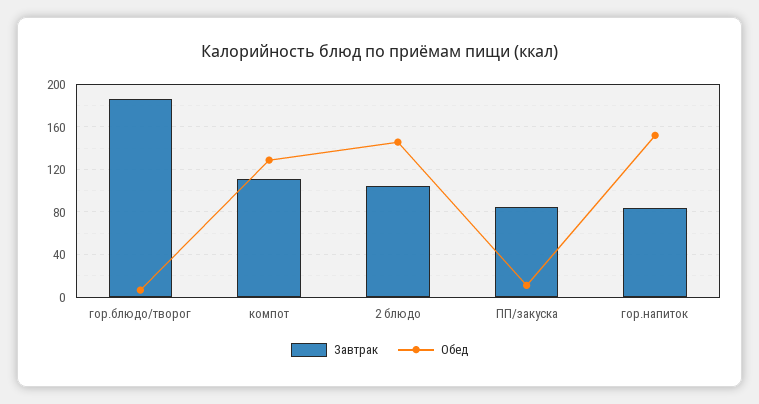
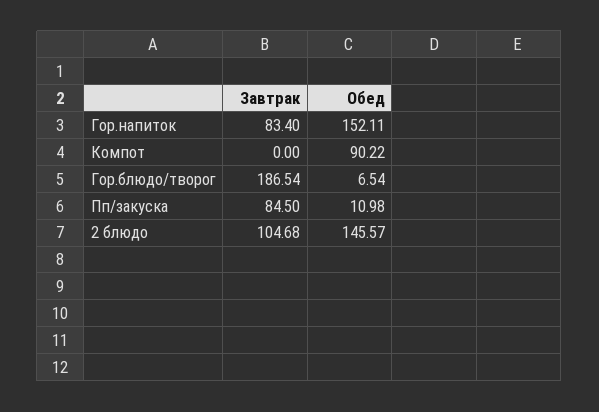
Завтрак, компот: 110 -> 0
Обед, компот: 130 -> 90.22

